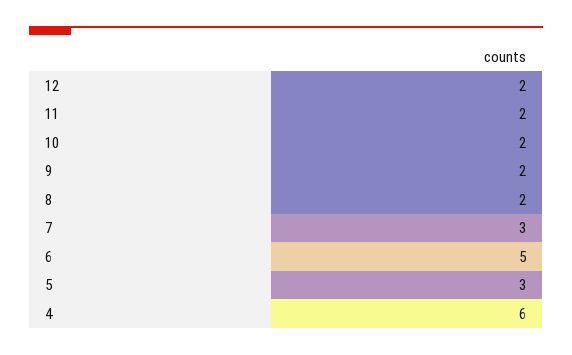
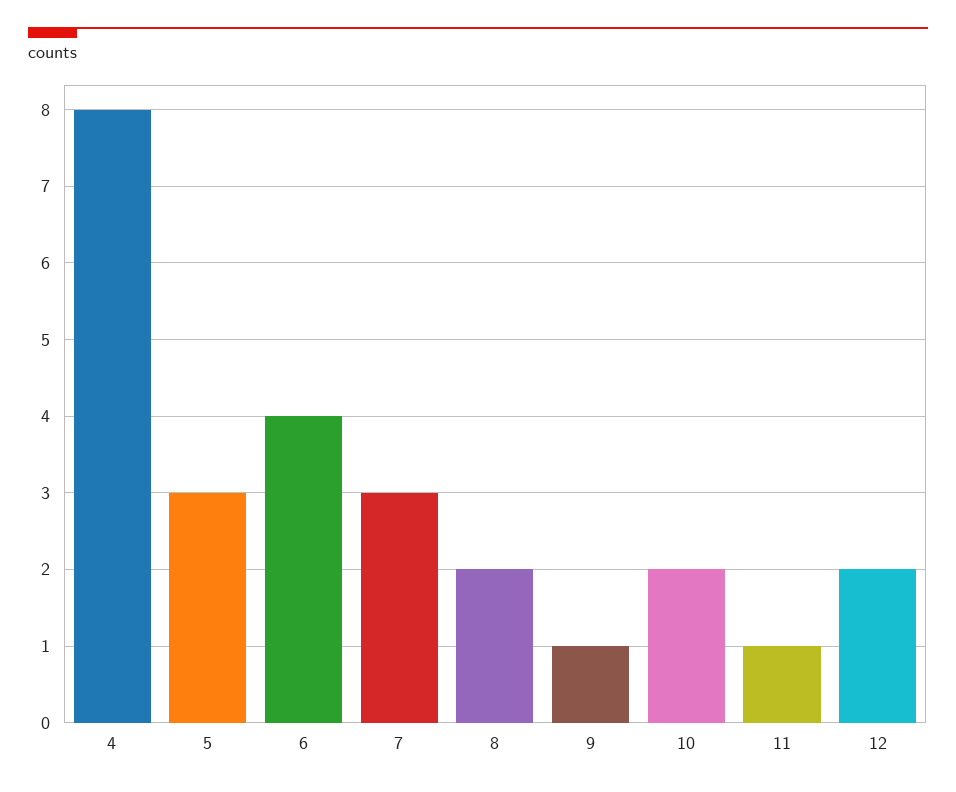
11: 2 -> 1
9: 2 -> 1
6: 5 -> 4
4: 6 -> 8

